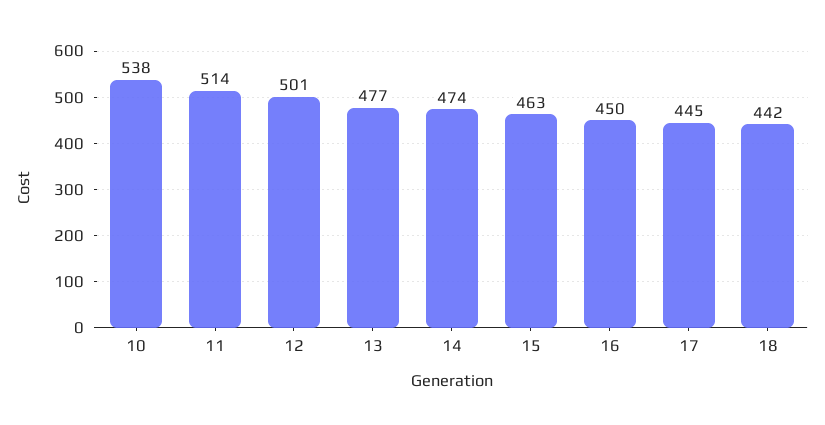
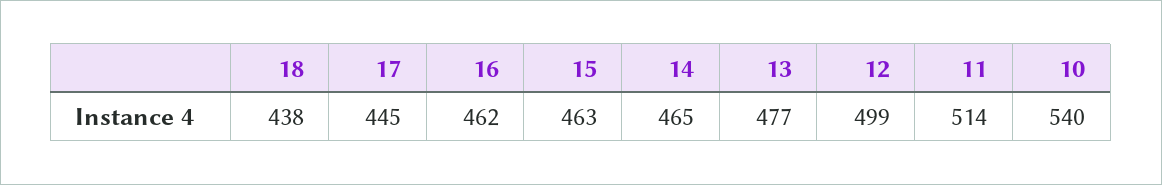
10: 538 -> 540
12: 501 -> 499
14: 474 -> 465
16: 450 -> 462
18: 442 -> 438

